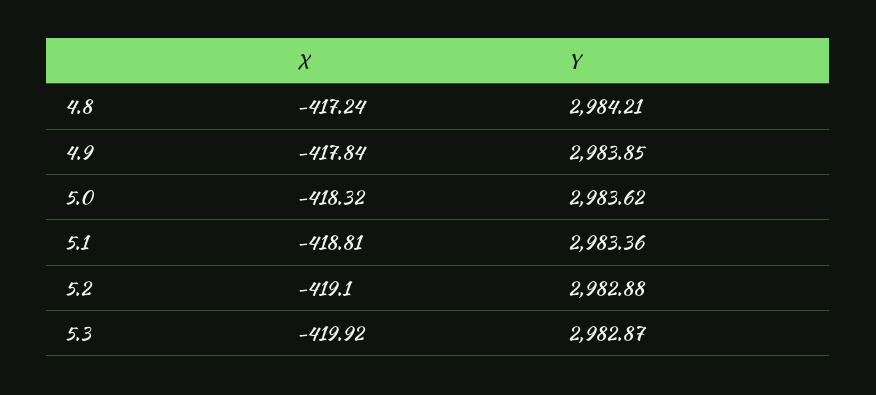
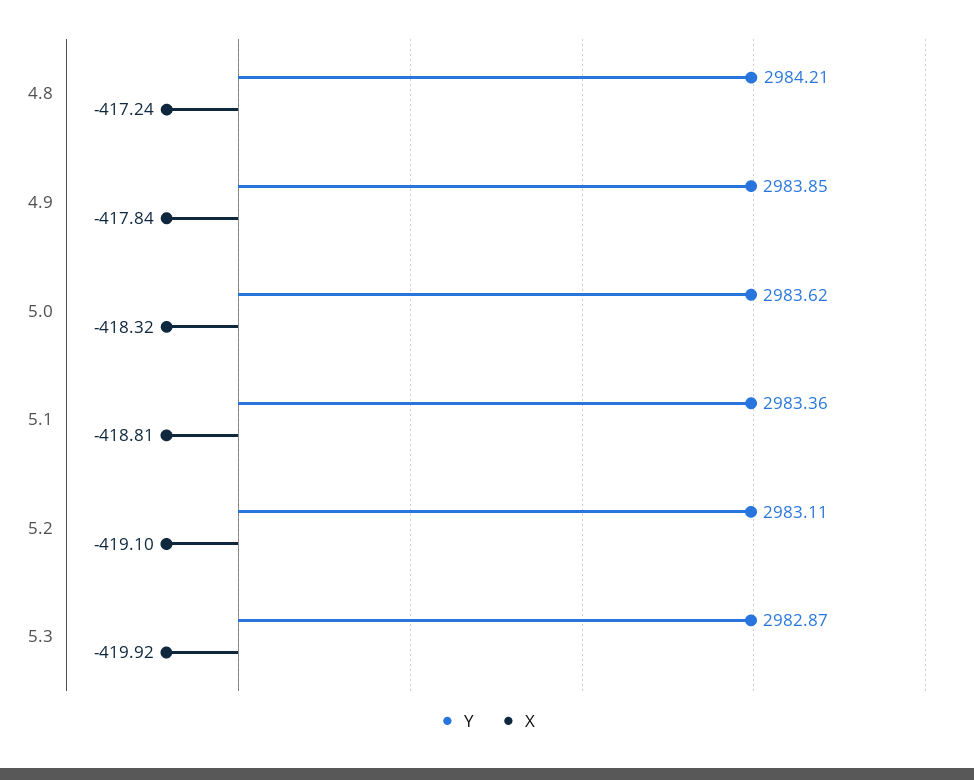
Y, 5.2: 2982.88 -> 2983.11

